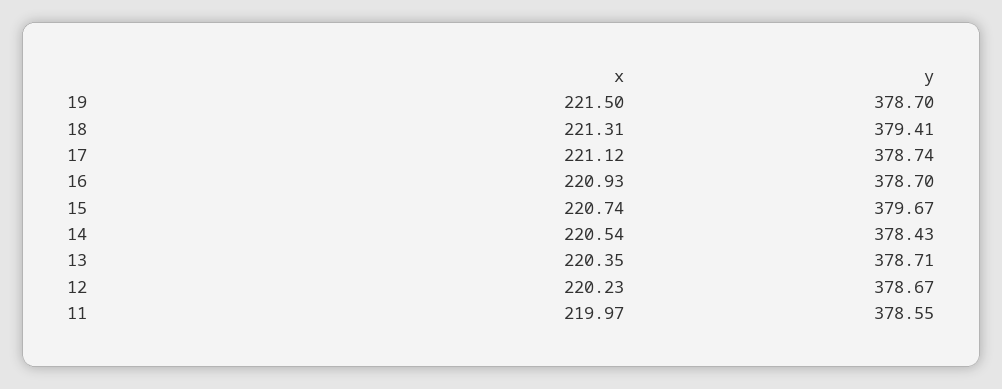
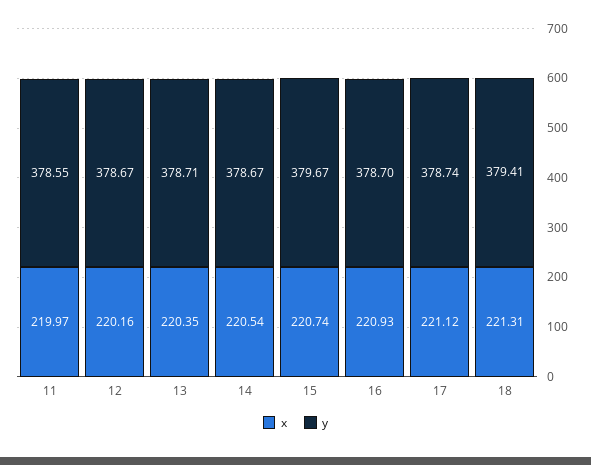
x, 19: 221.5 -> none
y, 19: 378.7 -> none
y, 14: 378.43 -> 378.67
x, 12: 220.23 -> 220.16

